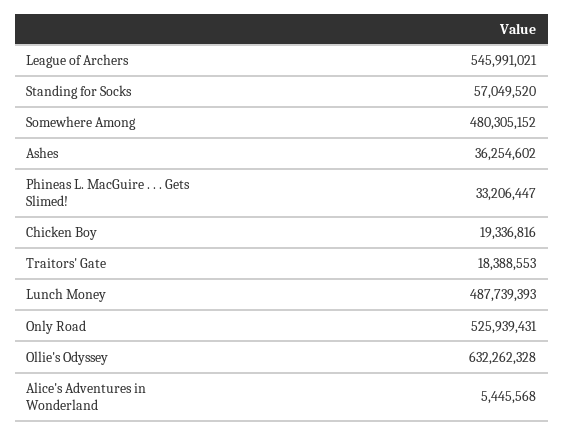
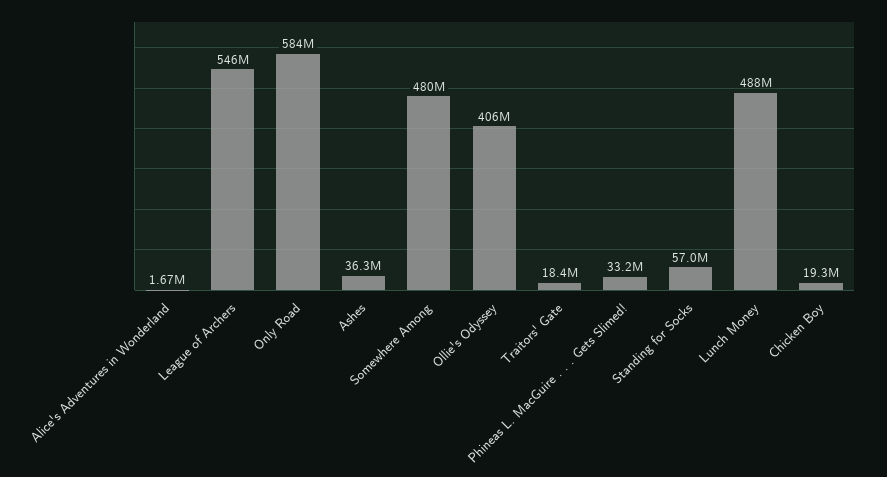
Only Road: 525939431 -> 584000000
Ollie's Odyssey: 632262328 -> 406000000
Alice's Adventures in Wonderland: 5445568 -> 1670000

